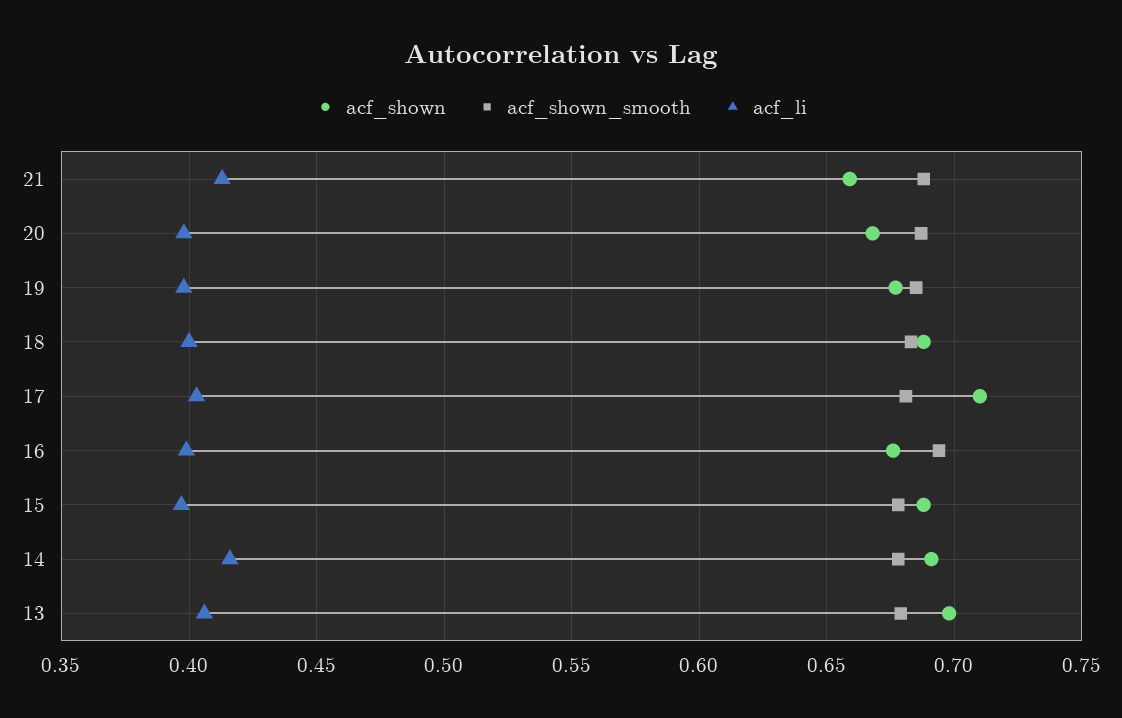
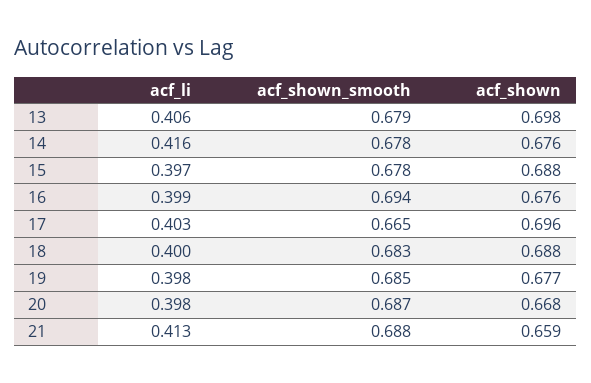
acf_shown, 17: 0.71 -> 0.696
acf_shown_smooth, 17: 0.68 -> 0.665
acf_shown, 14: 0.69 -> 0.676

